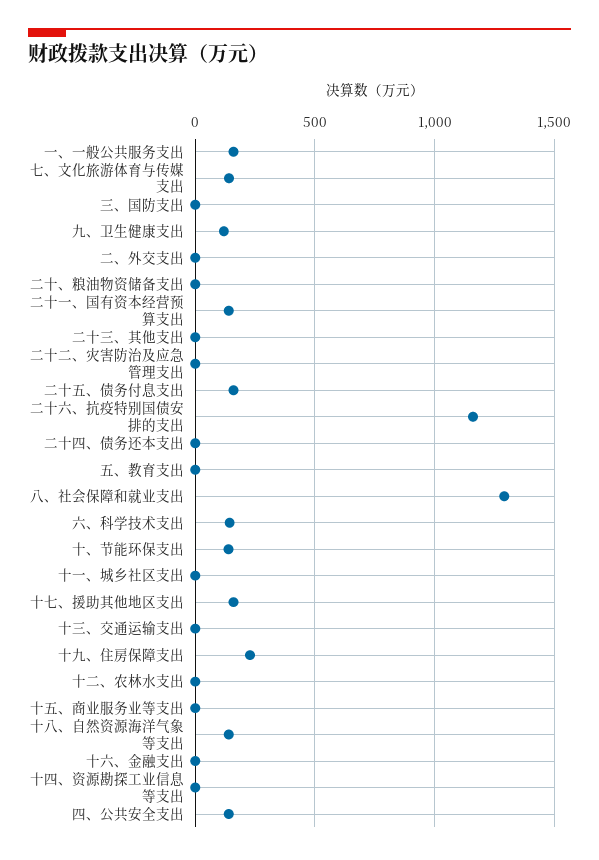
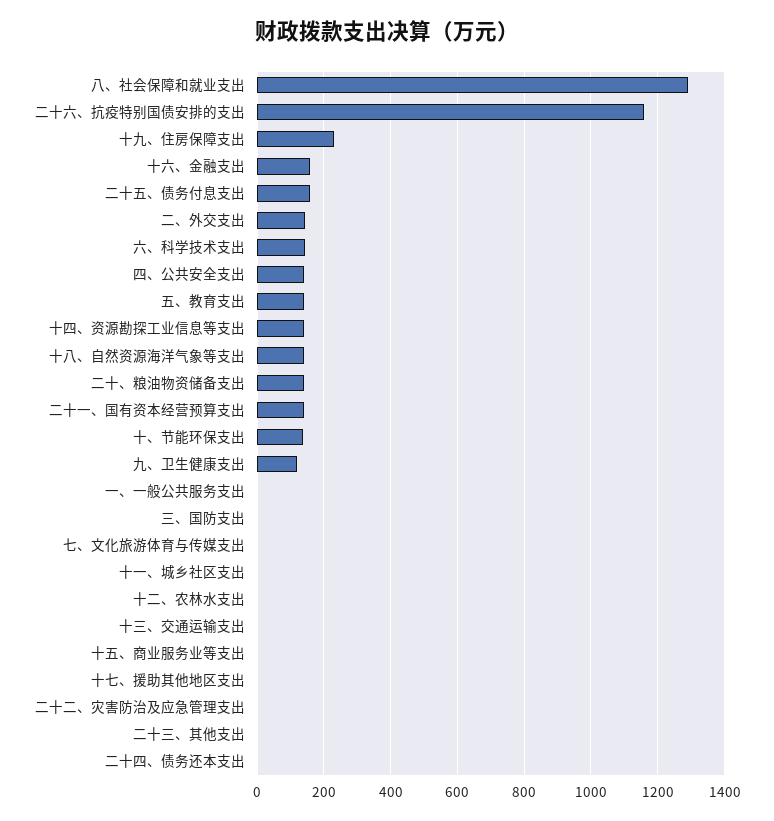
一、一般公共服务支出: 150 -> 0
七、文化旅游体育与传媒支出: 150 -> 0
二、外交支出: 0 -> 140
二十、粮油物资储备支出: 0 -> 140
五、教育支出: 0 -> 140
十七、援助其他地区支出: 150 -> 0
十六、金融支出: 0 -> 160
十四、资源勘探工业信息等支出: 0 -> 140

